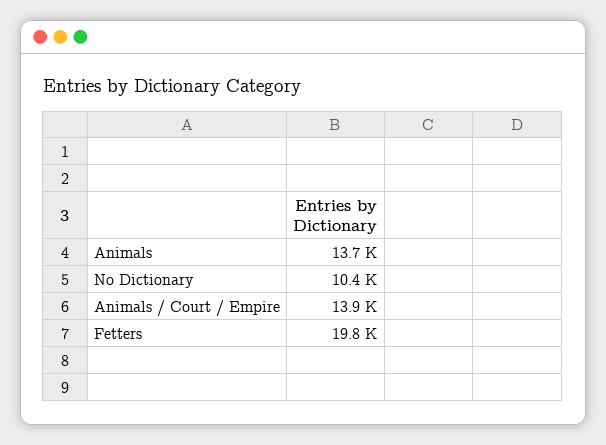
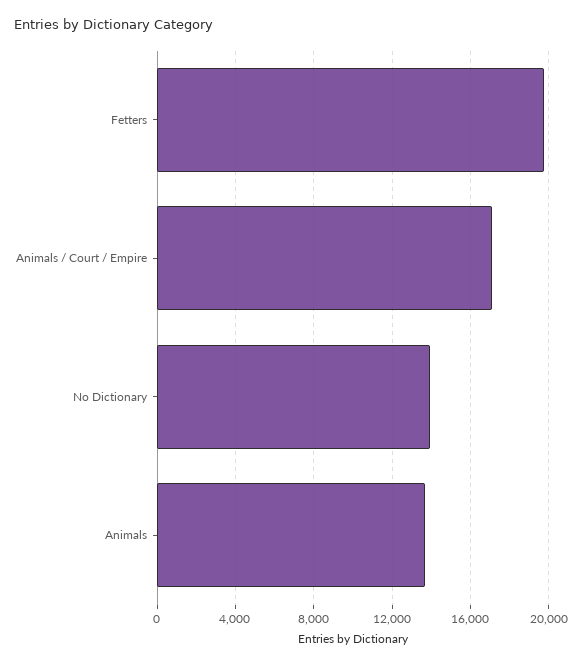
No Dictionary: 10400 -> 14000
Animals / Court / Empire: 13900 -> 17000

